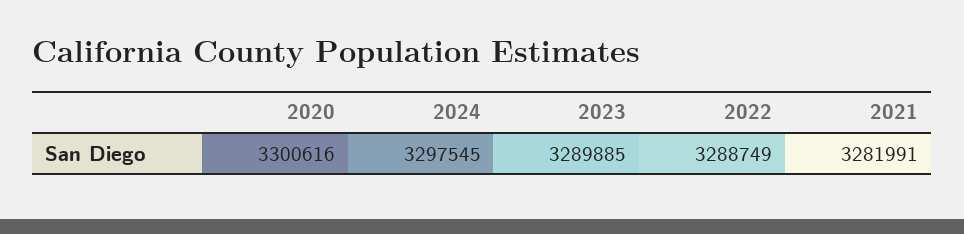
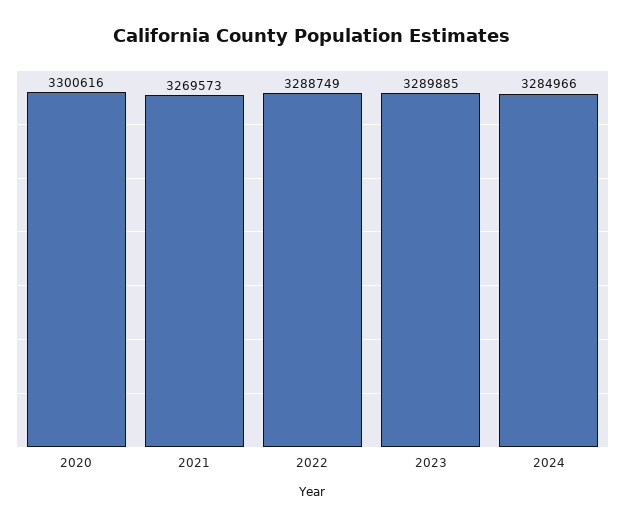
2024: 3297545 -> 3284966
2021: 3281991 -> 3269573

